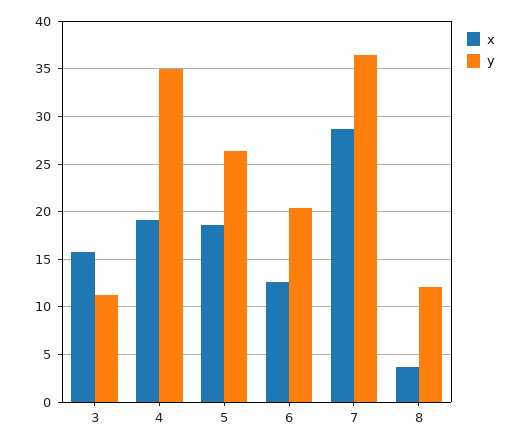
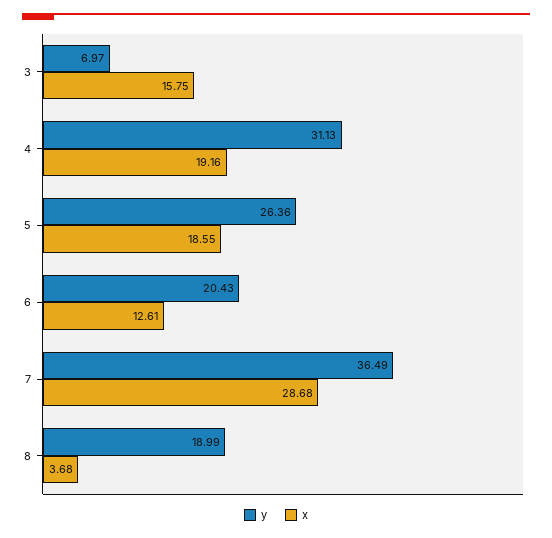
y, 3: 11 -> 6.97
y, 4: 35 -> 31.13
y, 8: 12 -> 18.99

